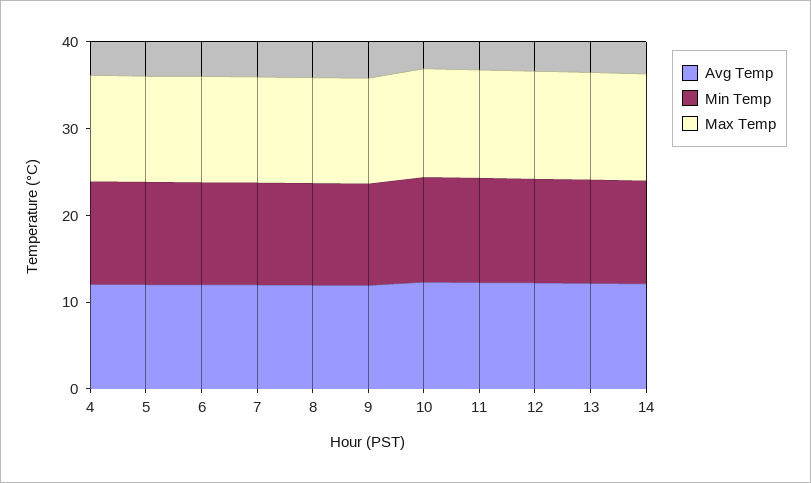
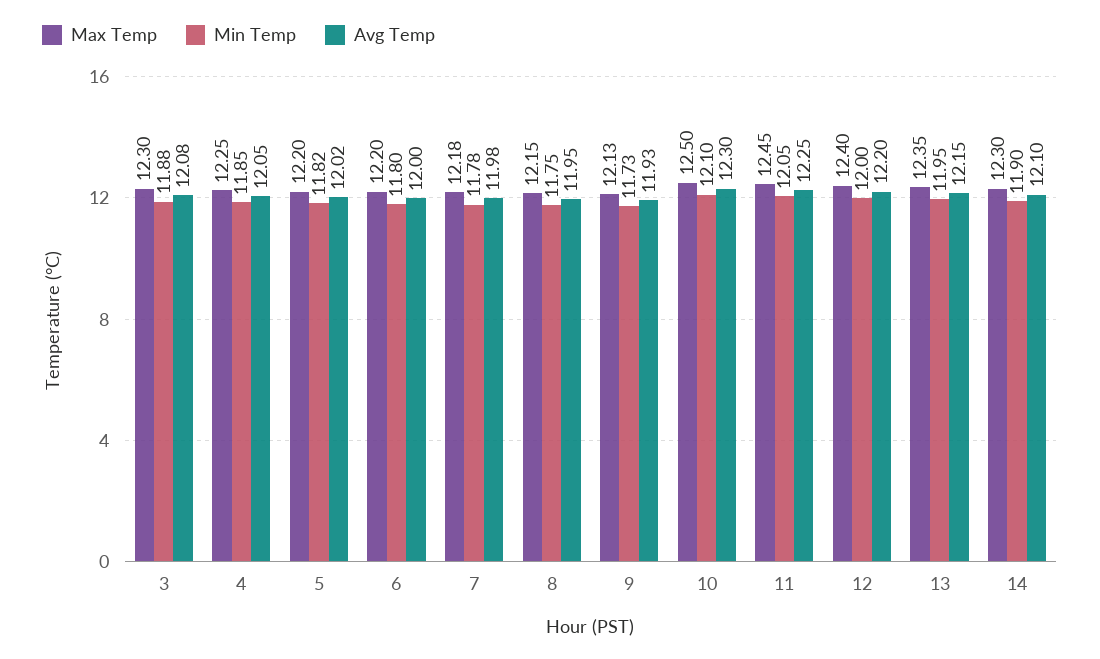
Max Temp, 3: none -> 12.3
Min Temp, 3: none -> 11.88
Avg Temp, 3: none -> 12.08

